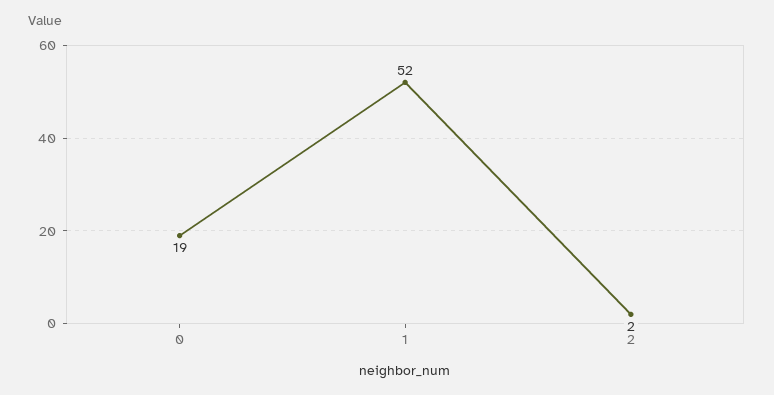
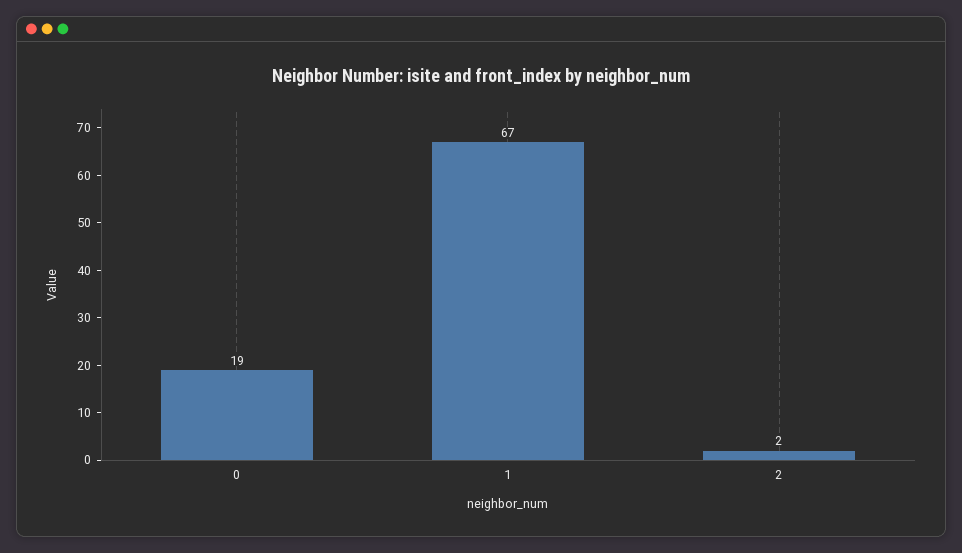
1: 52 -> 67

